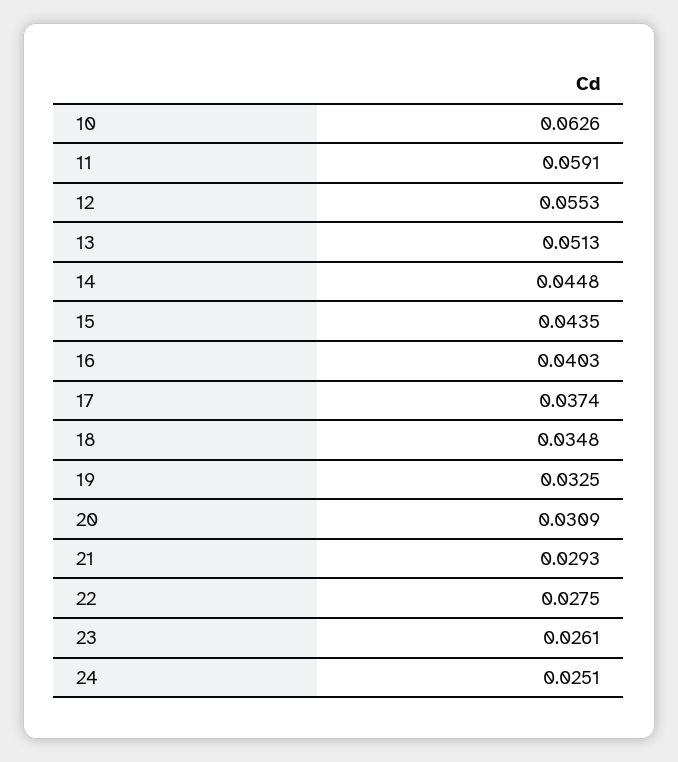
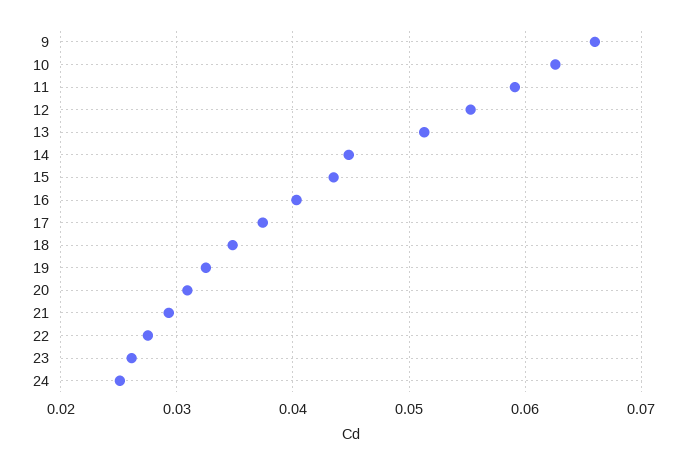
9: none -> 0.066

